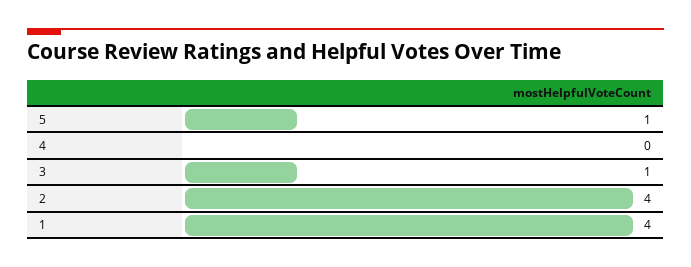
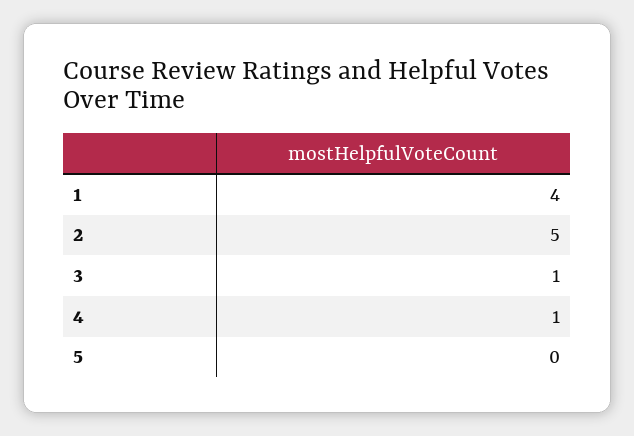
5: 1 -> 0
4: 0 -> 1
2: 4 -> 5

